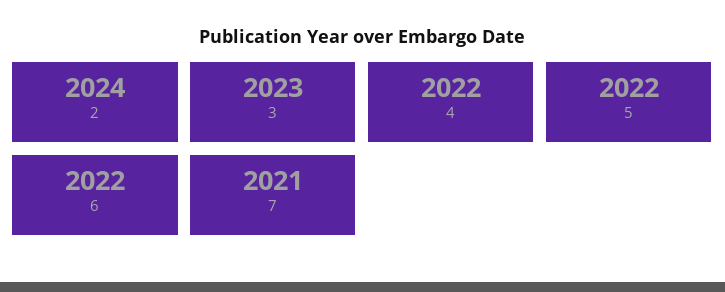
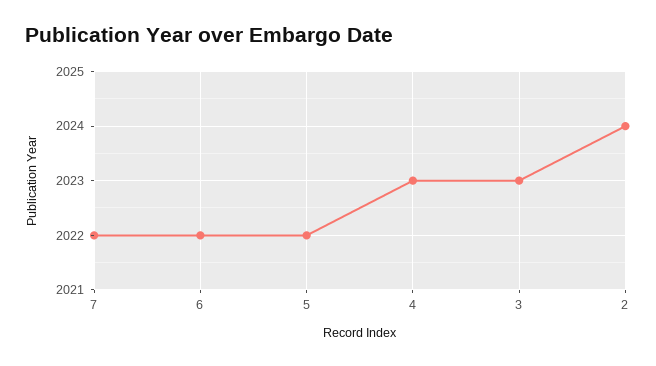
4: 2022 -> 2023
7: 2021 -> 2022

